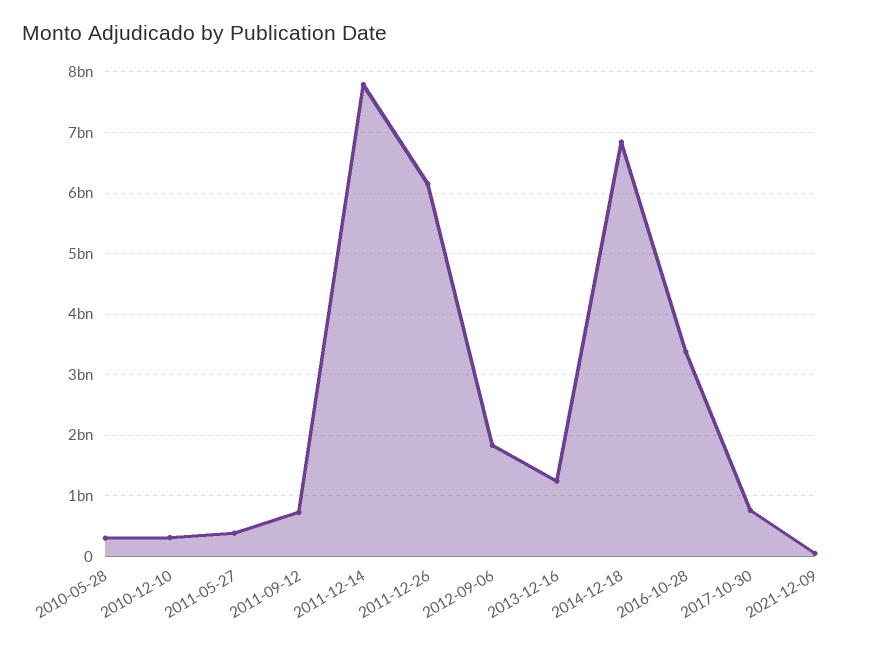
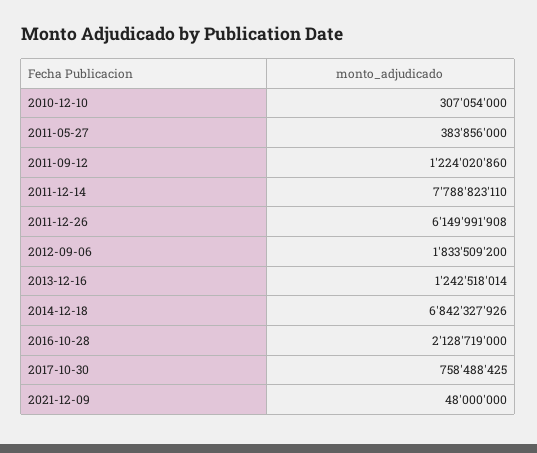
2010-05-28: 300000000 -> none
2011-09-12: 700000000 -> 1224020860
2016-10-28: 3400000000 -> 2128719000

